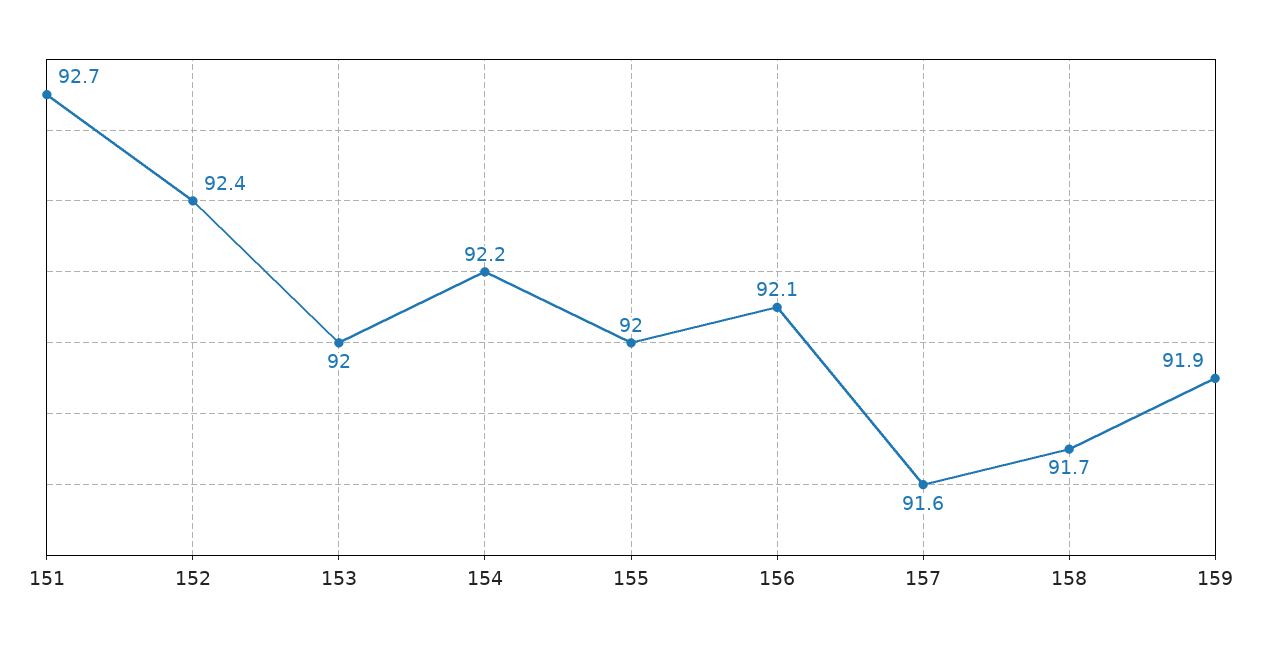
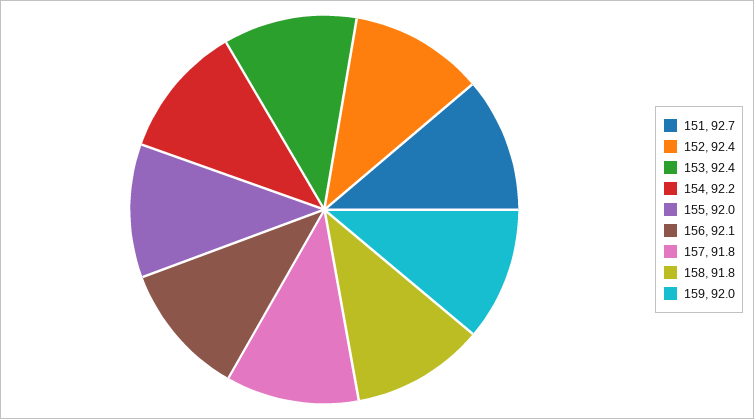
153: 92 -> 92.4
157: 91.6 -> 91.8
158: 91.7 -> 91.8
159: 91.9 -> 92

